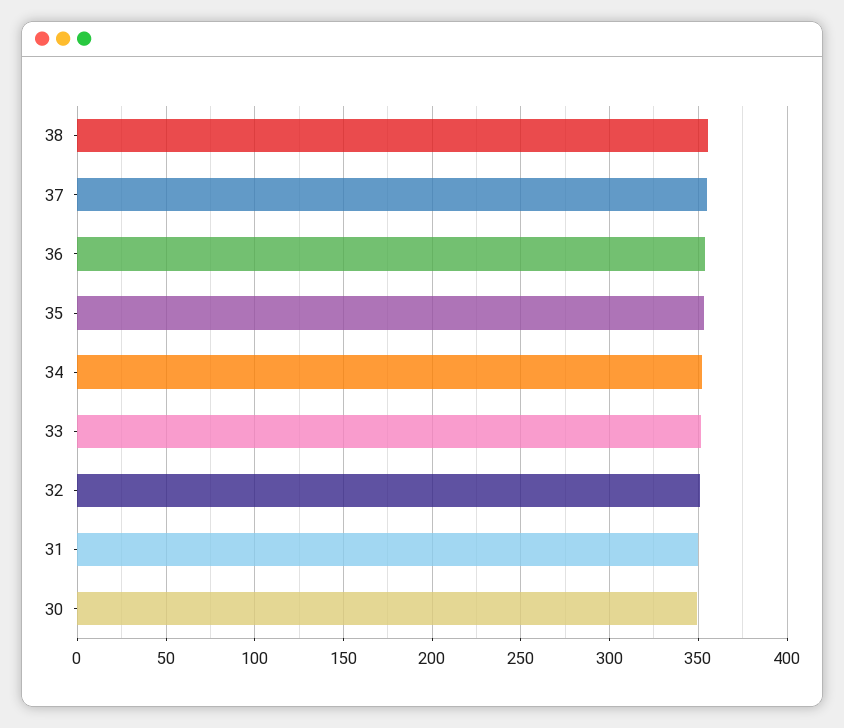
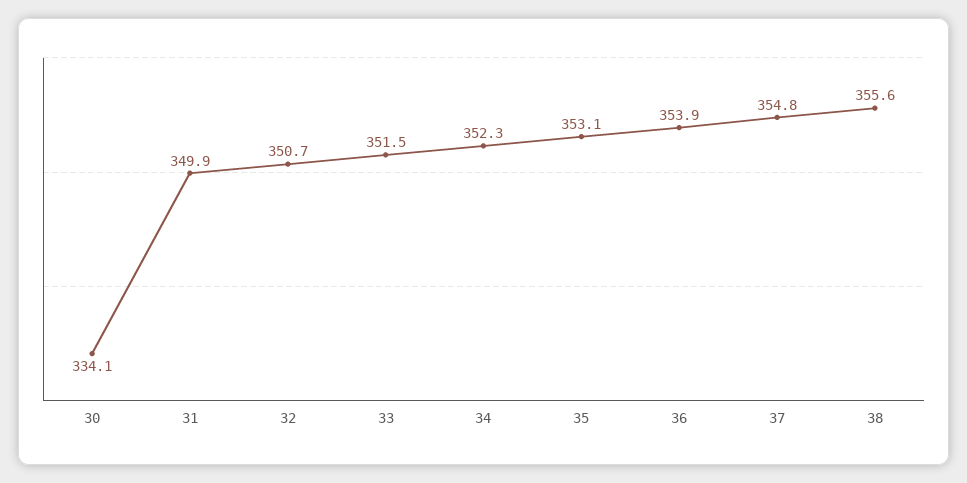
30: 350 -> 334.1

